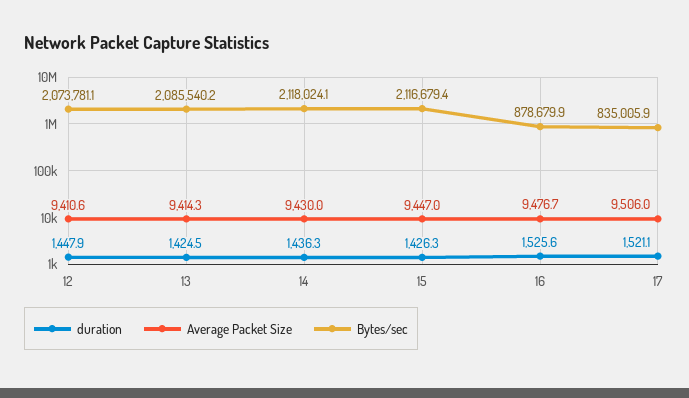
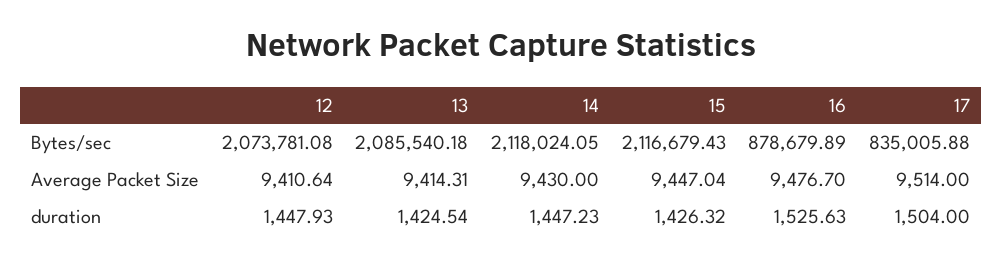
duration, 14: 1436.3 -> 1447.23
duration, 17: 1521.1 -> 1504
Average Packet Size, 17: 9506 -> 9514

